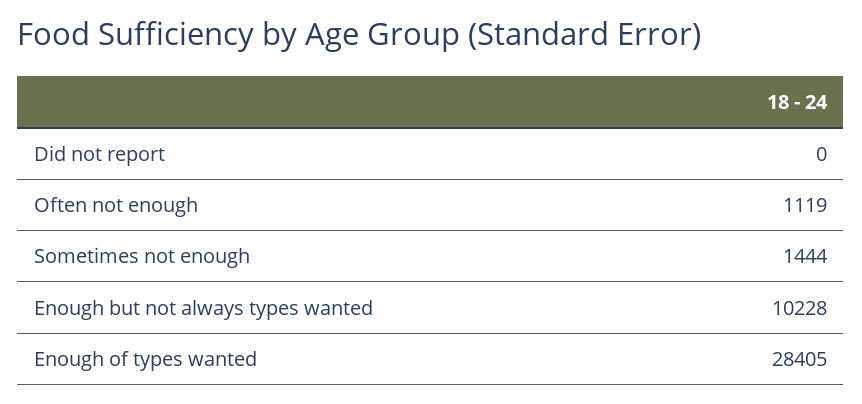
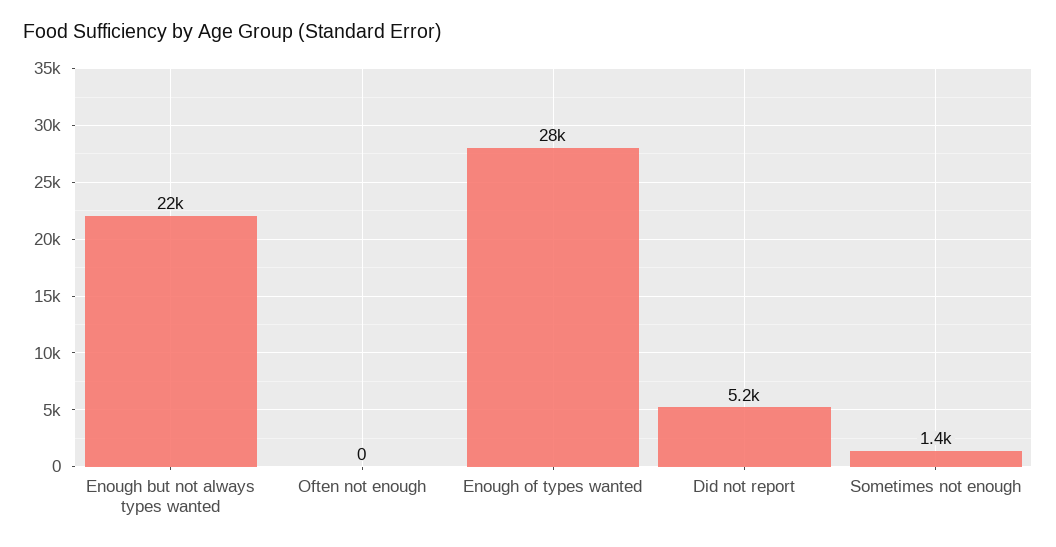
Did not report: 0 -> 5200
Often not enough: 1119 -> 0
Enough but not always types wanted: 10228 -> 22000

